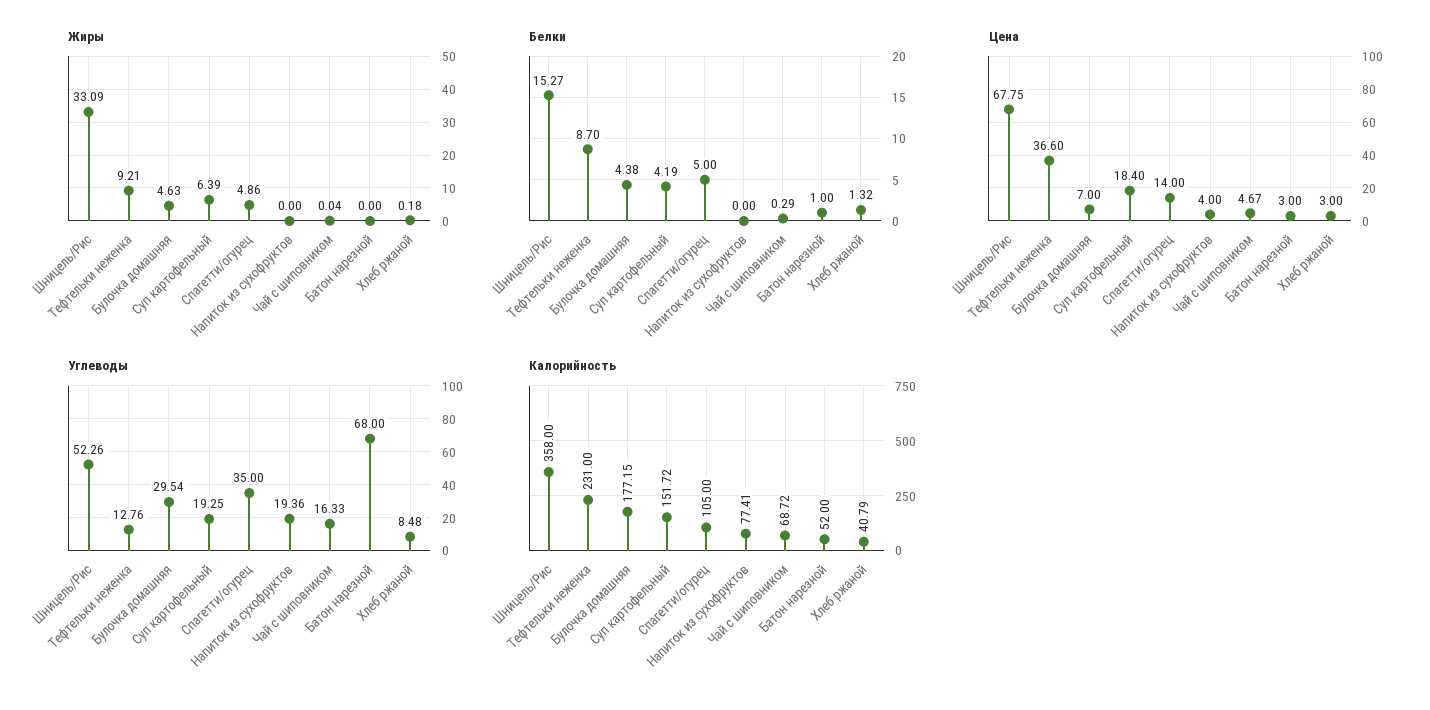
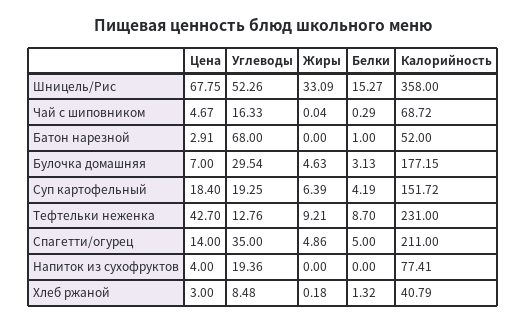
Белки, Булочка домашняя: 4.38 -> 3.13
Цена, Тефтельки неженка: 36.6 -> 42.7
Цена, Батон нарезной: 3 -> 2.91
Калорийность, Спагетти/огурец: 105 -> 211

